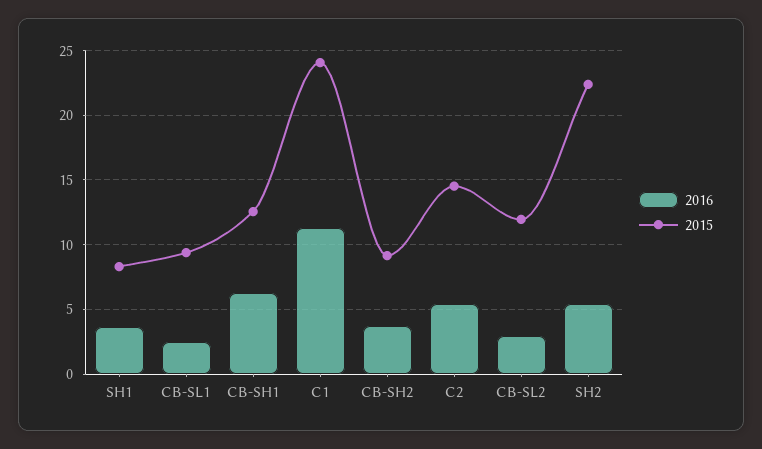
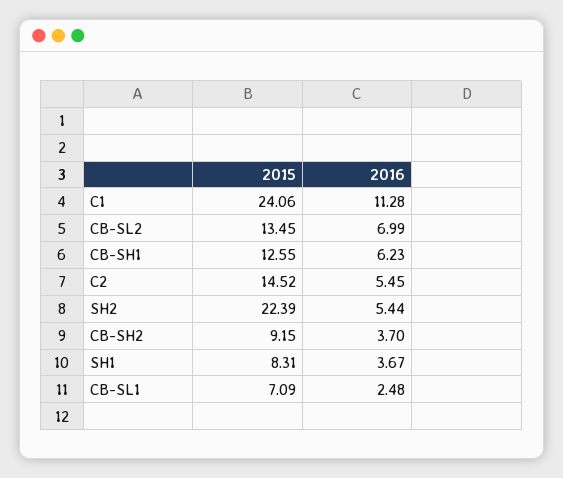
2015, CB-SL1: 9.5 -> 7.09
2016, CB-SL2: 3 -> 6.99
2015, CB-SL2: 12 -> 13.45

